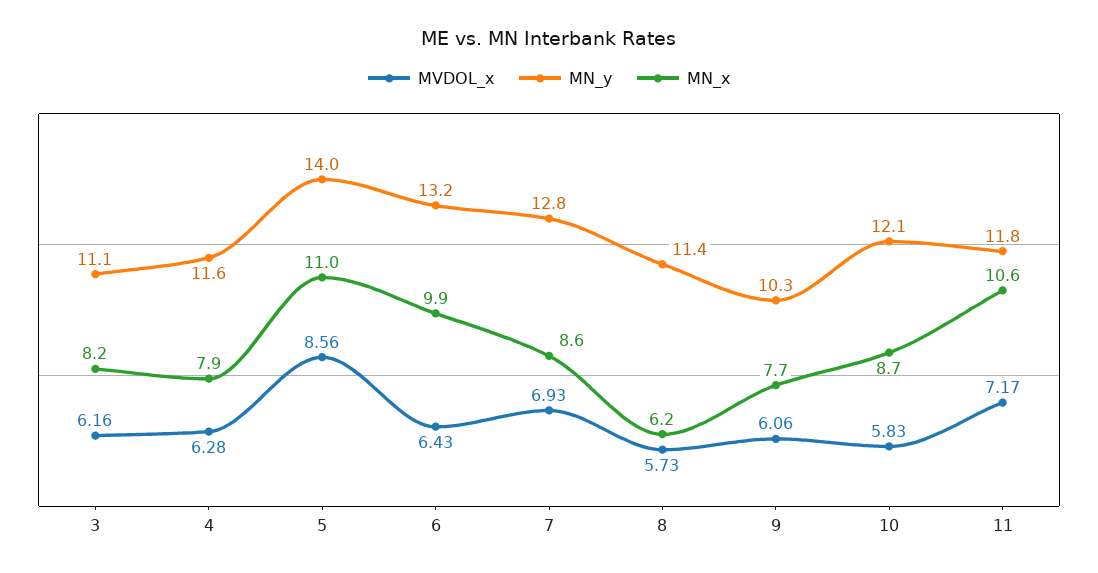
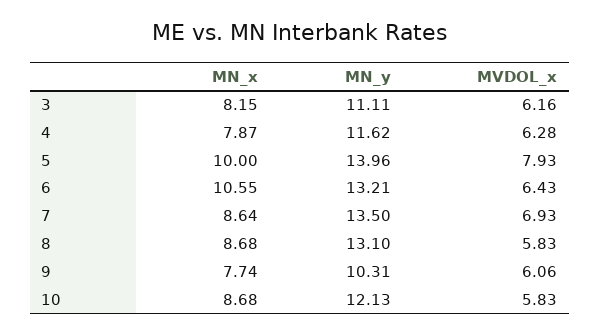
MVDOL_x, 5: 8.56 -> 7.93
MN_x, 5: 11 -> 10
MN_x, 6: 9.9 -> 10.55
MN_y, 7: 12.8 -> 13.5
MVDOL_x, 8: 5.73 -> 5.83
MN_y, 8: 11.4 -> 13.1
MN_x, 8: 6.2 -> 8.68
MVDOL_x, 11: 7.17 -> none
MN_y, 11: 11.8 -> none
MN_x, 11: 10.6 -> none

